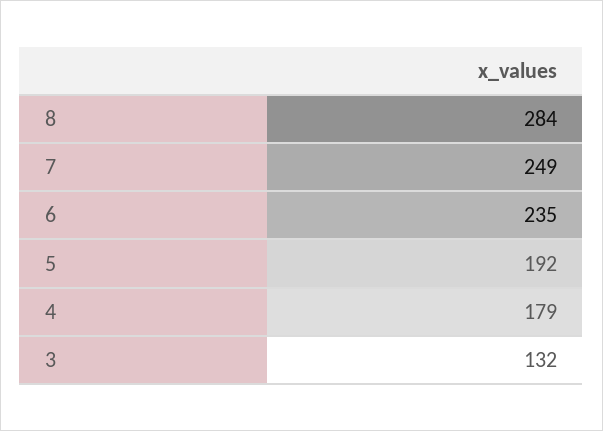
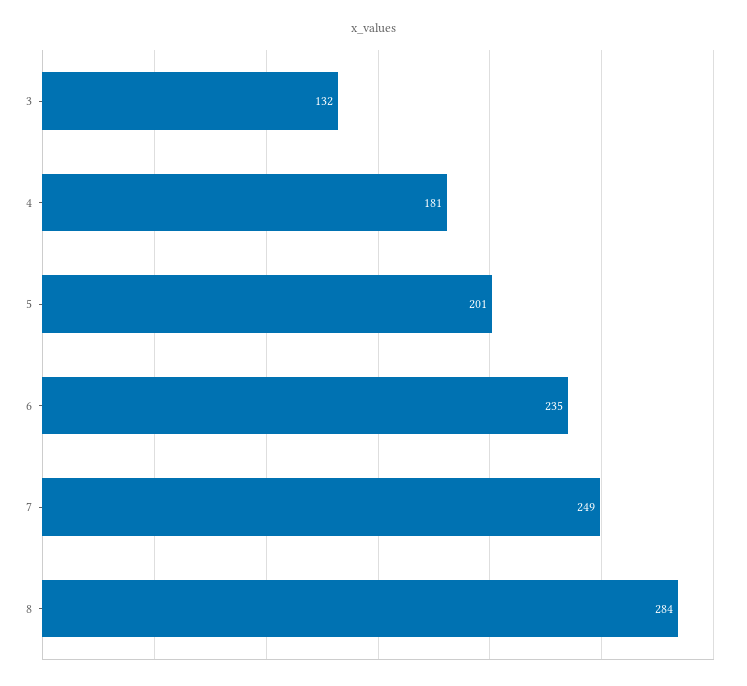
5: 192 -> 201
4: 179 -> 181

